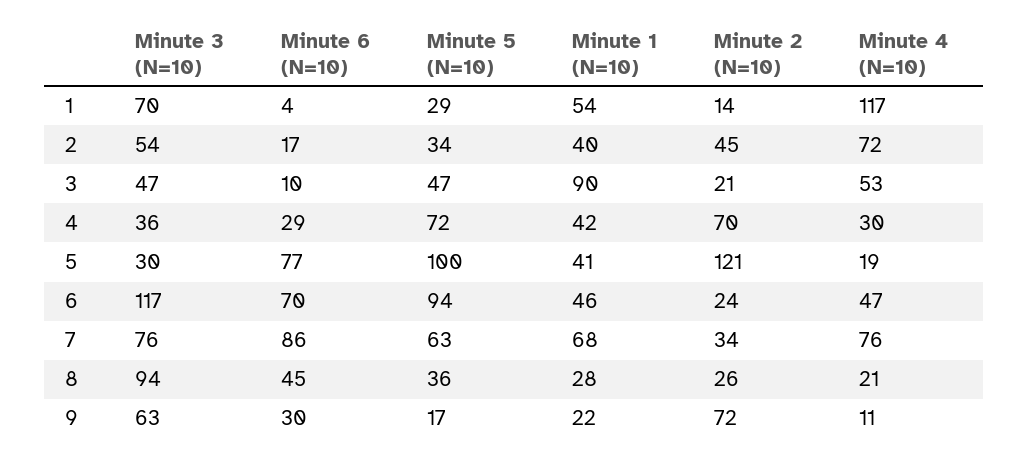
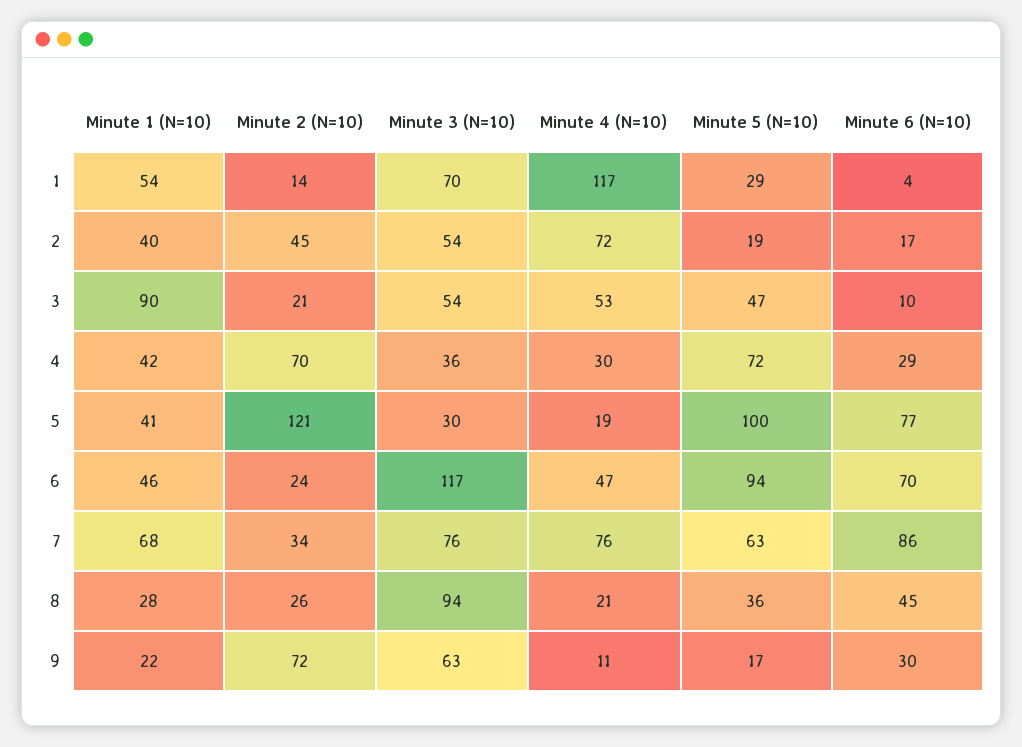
Minute 5 (N=10), 2: 34 -> 19
Minute 3 (N=10), 3: 47 -> 54

